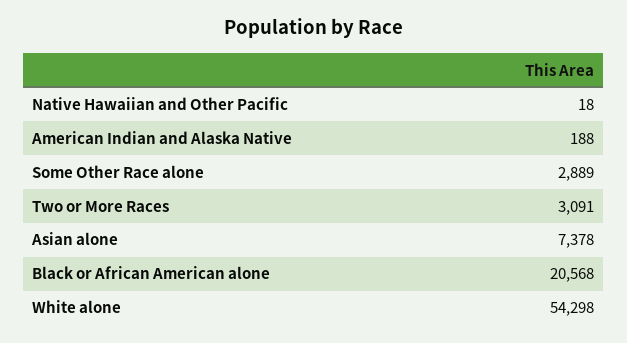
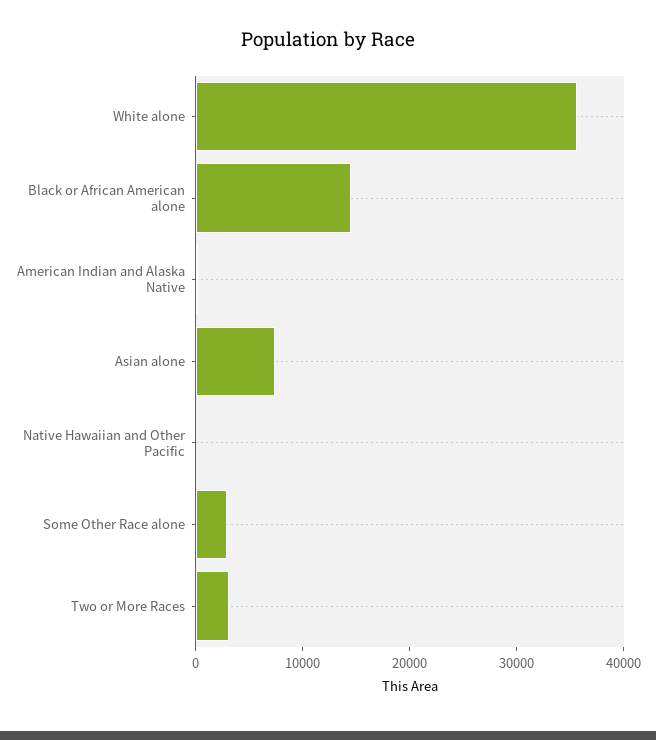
Black or African American alone: 20568 -> 14000
White alone: 54298 -> 36000

